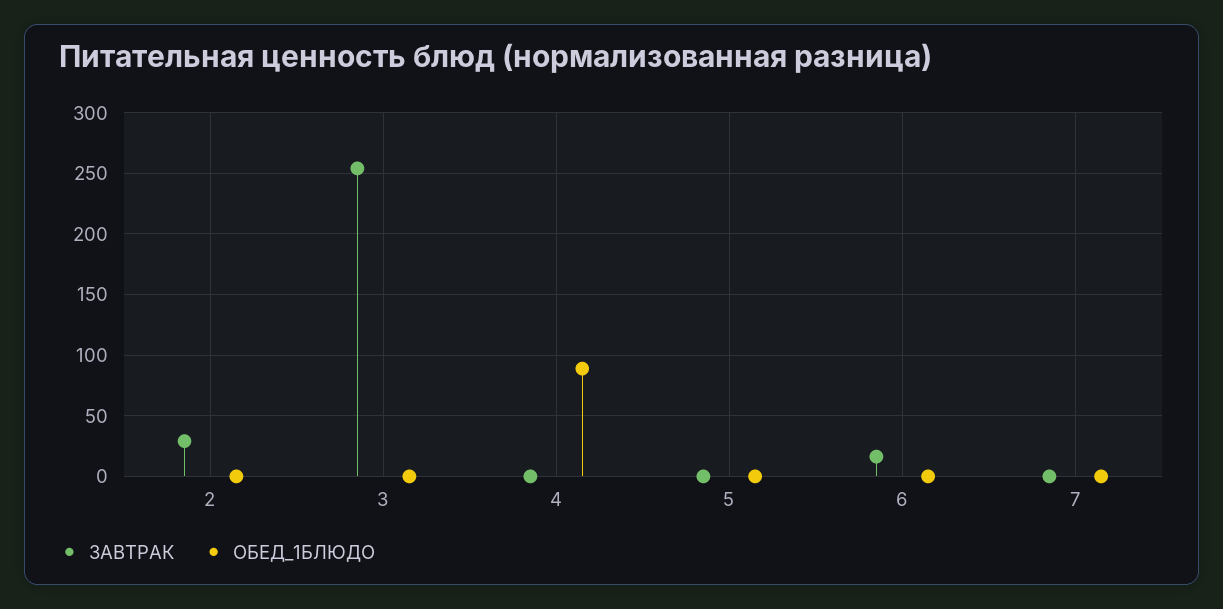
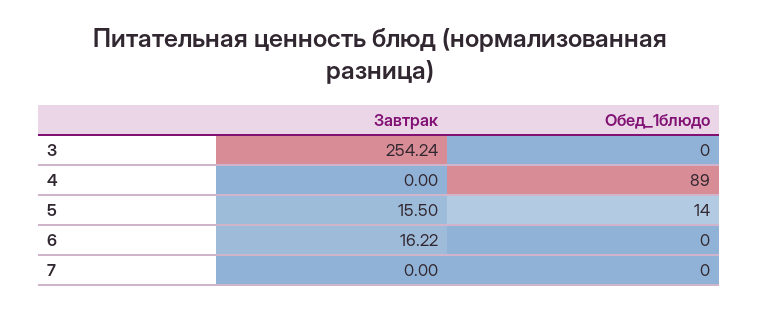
ЗАВТРАК, 2: 30 -> none
ОБЕД_1БЛЮДО, 2: 0 -> none
ЗАВТРАК, 5: 0 -> 15.5
ОБЕД_1БЛЮДО, 5: 0 -> 14

